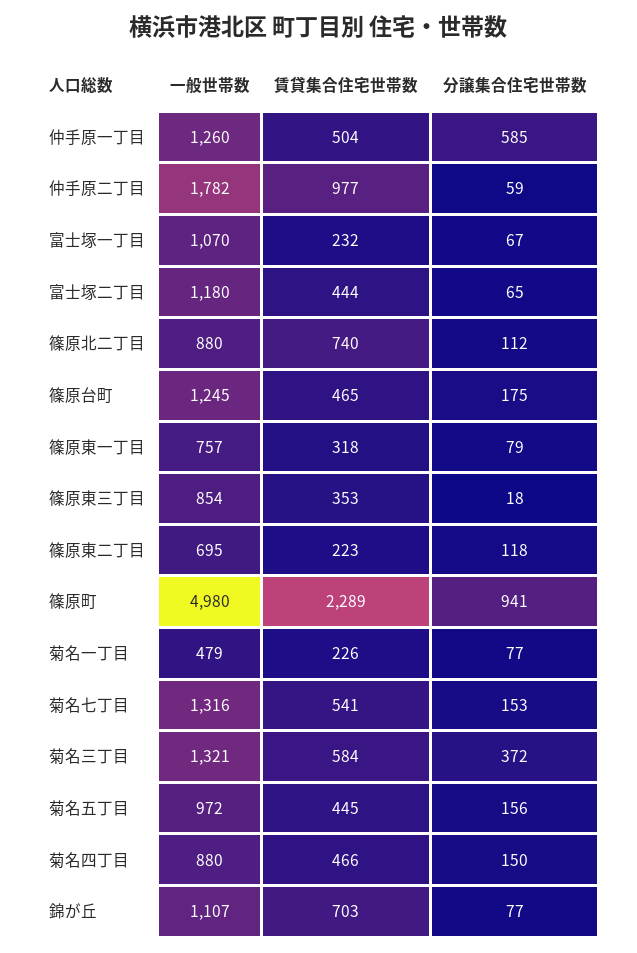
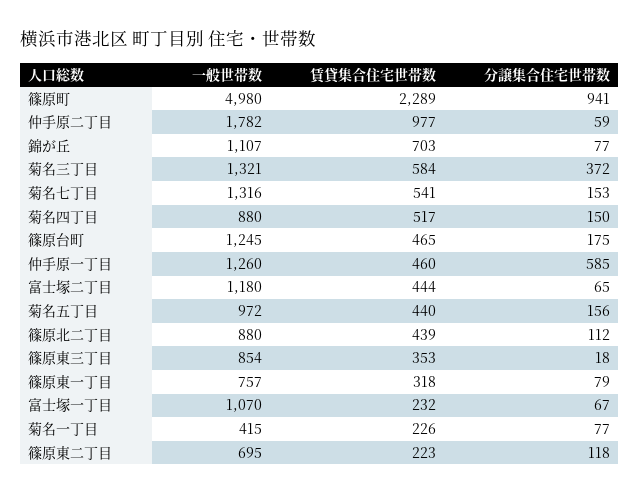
賃貸集合住宅世帯数, 仲手原一丁目: 504 -> 460
賃貸集合住宅世帯数, 篠原北二丁目: 740 -> 439
一般世帯数, 菊名一丁目: 479 -> 415
賃貸集合住宅世帯数, 菊名五丁目: 445 -> 440
賃貸集合住宅世帯数, 菊名四丁目: 466 -> 517

